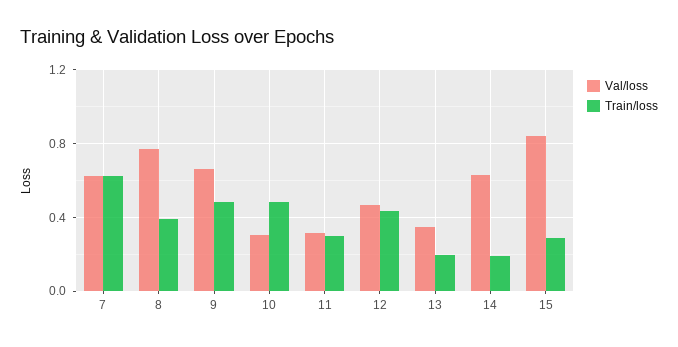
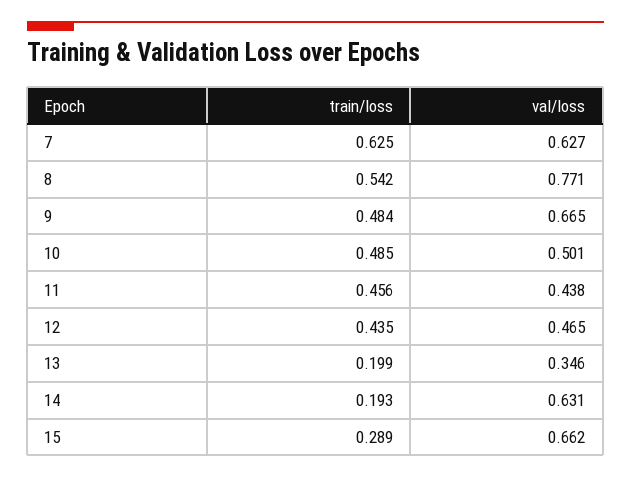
Train/loss, 8: 0.4 -> 0.542
Val/loss, 10: 0.3 -> 0.501
Val/loss, 11: 0.3 -> 0.438
Train/loss, 11: 0.3 -> 0.456
Val/loss, 15: 0.85 -> 0.662

